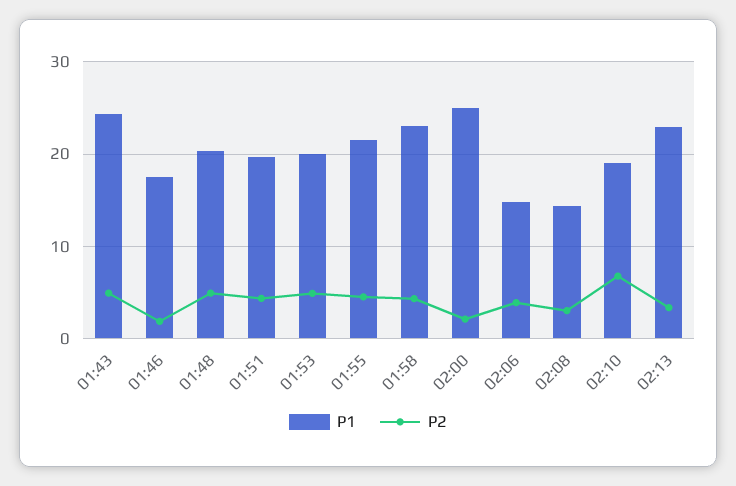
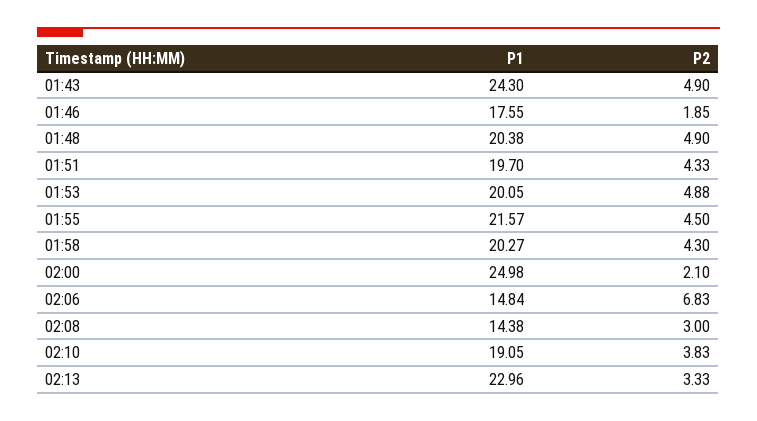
P1, 01:58: 23 -> 20.27
P2, 02:06: 4 -> 6.83
P2, 02:10: 7 -> 3.83

